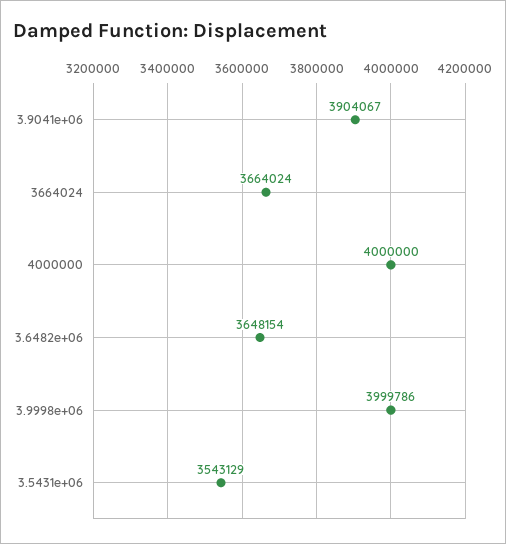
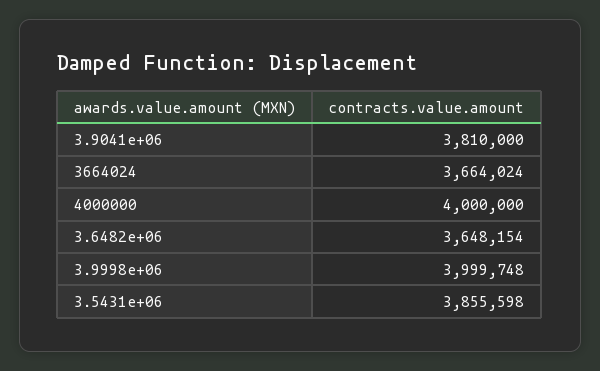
3.9041e+06: 3904067 -> 3810000
3.9998e+06: 3999786 -> 3999748
3.5431e+06: 3543129 -> 3855598

